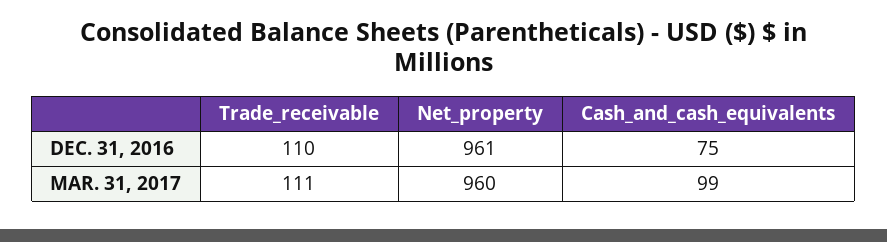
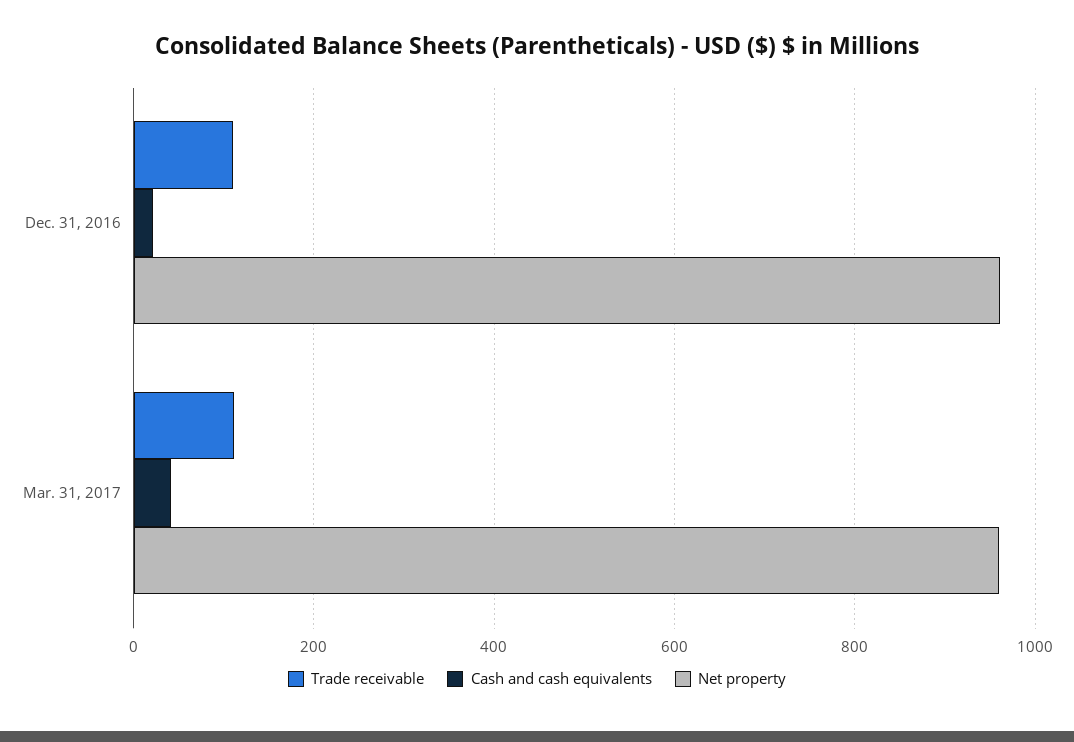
Cash_and_cash_equivalents, DEC. 31, 2016: 75 -> 20
Cash_and_cash_equivalents, MAR. 31, 2017: 99 -> 40

